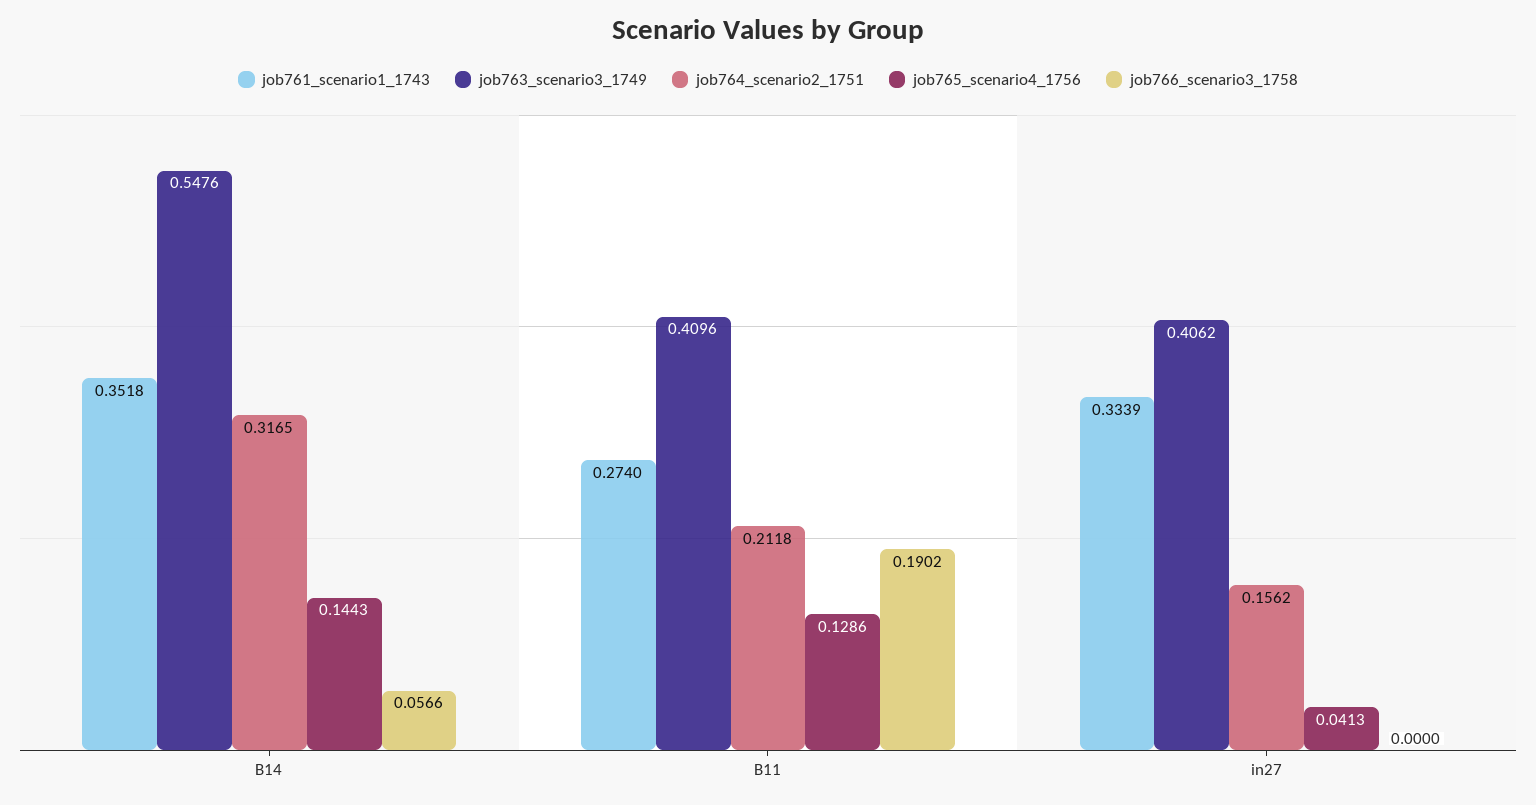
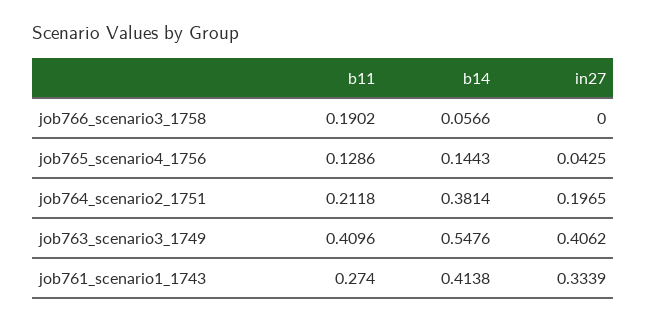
job761_scenario1_1743, B14: 0.3518 -> 0.4138
job764_scenario2_1751, B14: 0.3165 -> 0.3814
job764_scenario2_1751, in27: 0.1562 -> 0.1965
job765_scenario4_1756, in27: 0.0413 -> 0.0425

